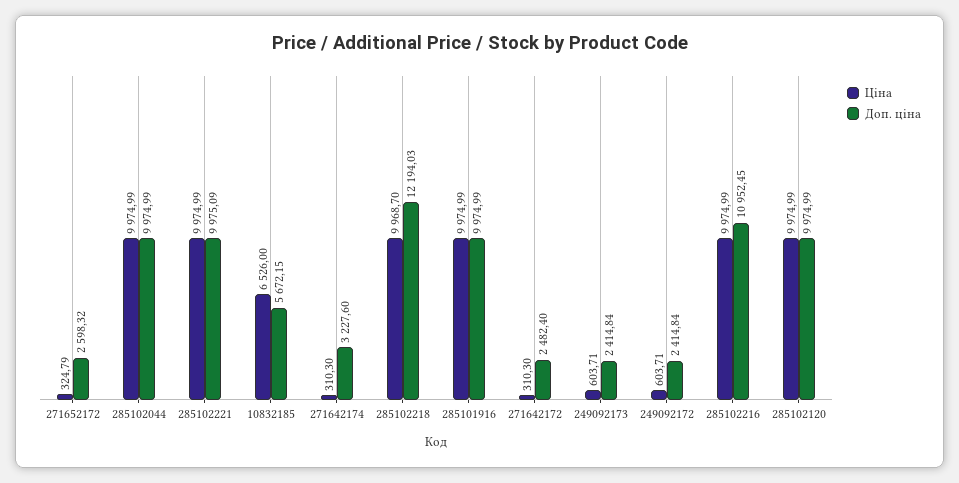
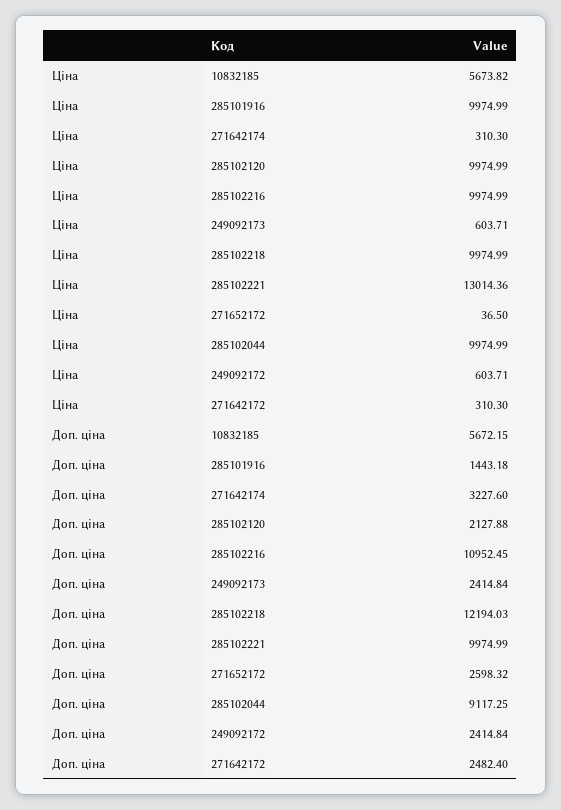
Ціна, 271652172: 324.79 -> 36.5
Доп. ціна, 285102044: 9974.99 -> 9117.25
Ціна, 285102221: 9974.99 -> 13014.36
Доп. ціна, 285102221: 9975.09 -> 9974.99
Ціна, 10832185: 6526 -> 5673.82
Ціна, 285102218: 9968.7 -> 9974.99
Доп. ціна, 285101916: 9974.99 -> 1443.18
Доп. ціна, 285102120: 9974.99 -> 2127.88

